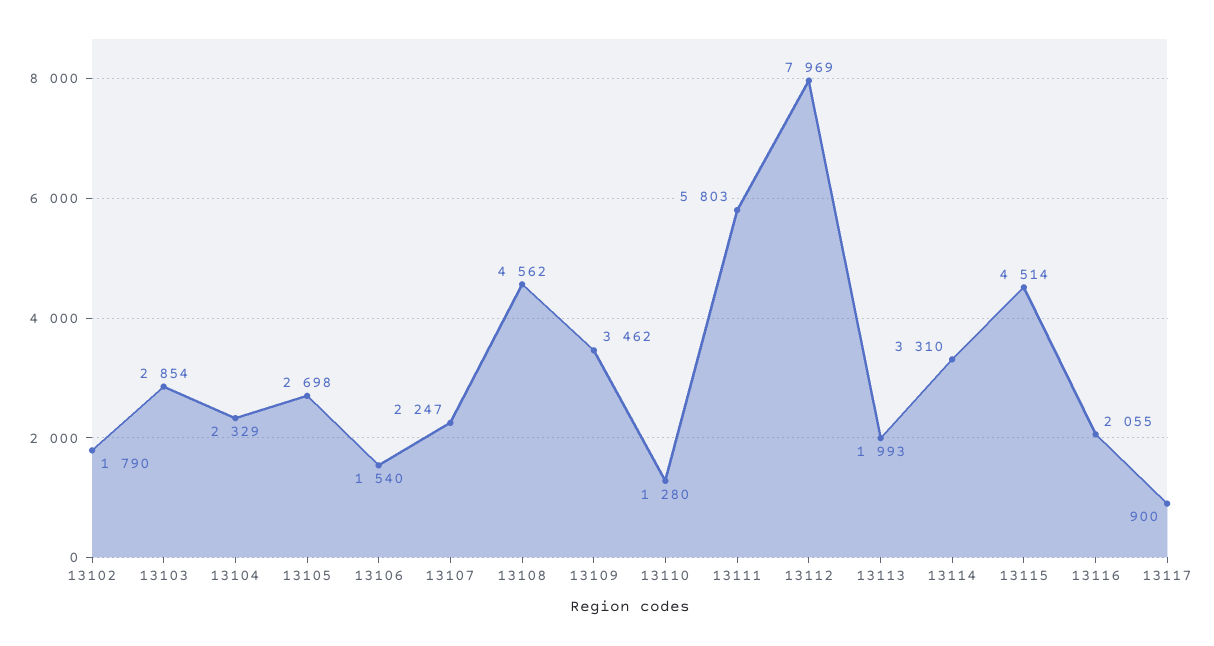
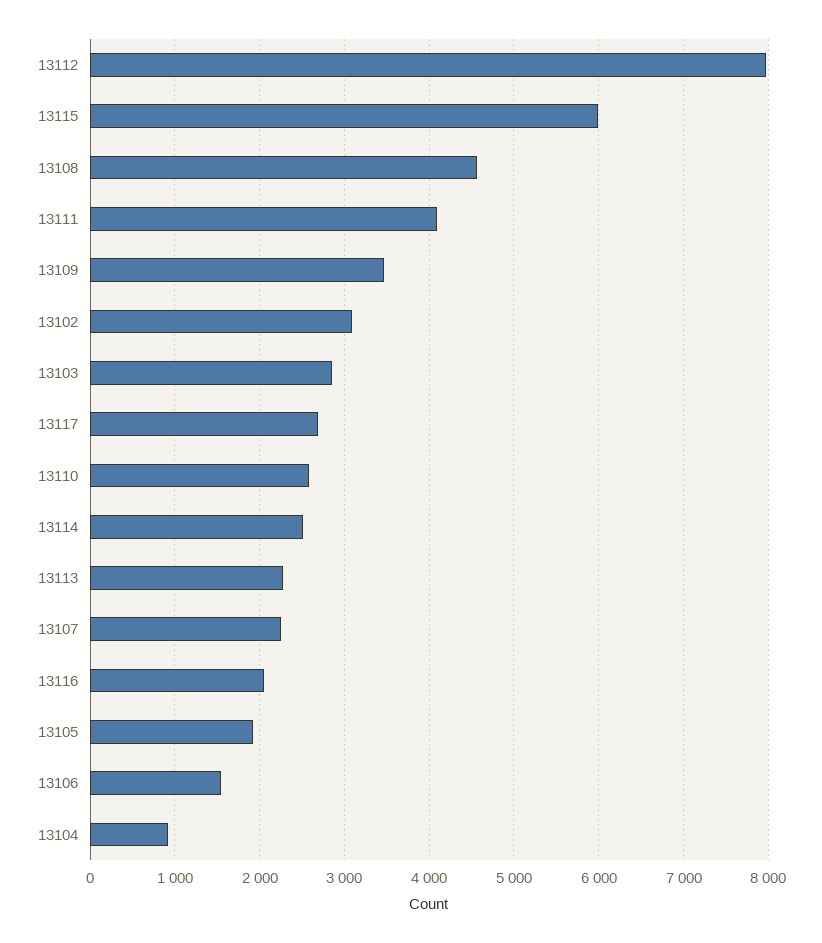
13102: 1790 -> 3100
13104: 2329 -> 900
13105: 2698 -> 1900
13110: 1280 -> 2600
13111: 5803 -> 4100
13113: 1993 -> 2300
13114: 3310 -> 2500
13115: 4514 -> 6000
13117: 900 -> 2700

